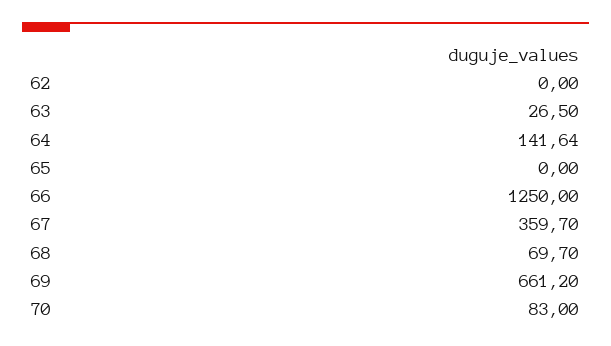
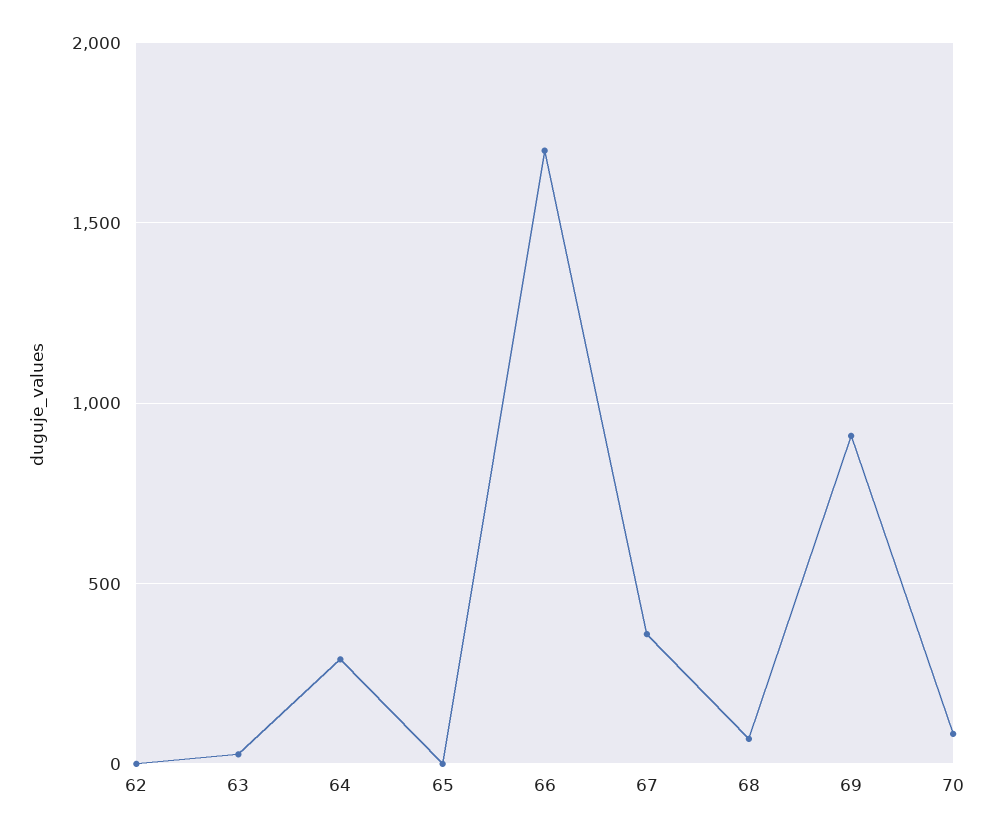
64: 141.64 -> 300
66: 1250 -> 1700
69: 661.2 -> 900

